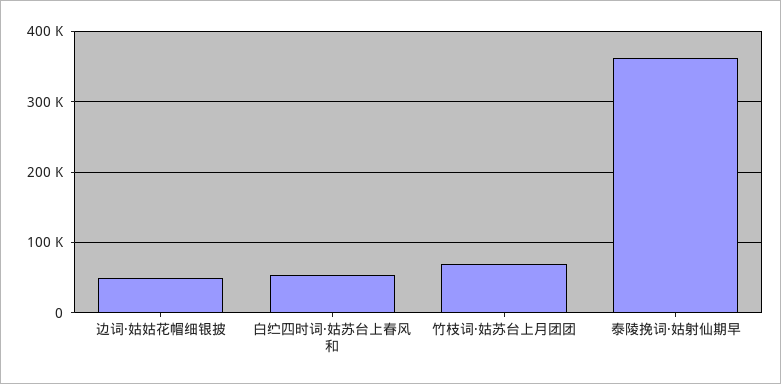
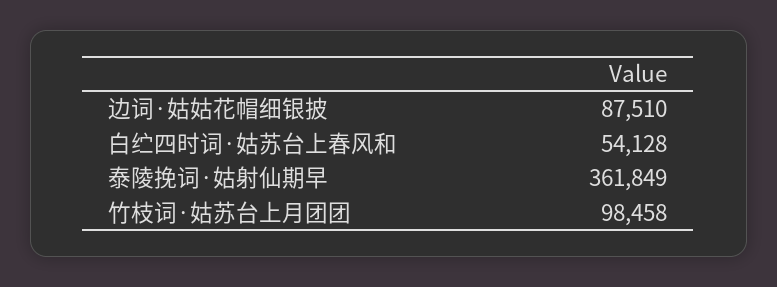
边词·姑姑花帽细银披: 50000 -> 87510
竹枝词·姑苏台上月团团: 70000 -> 98458

